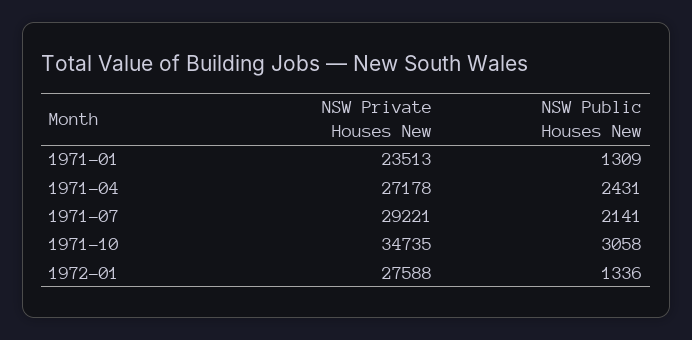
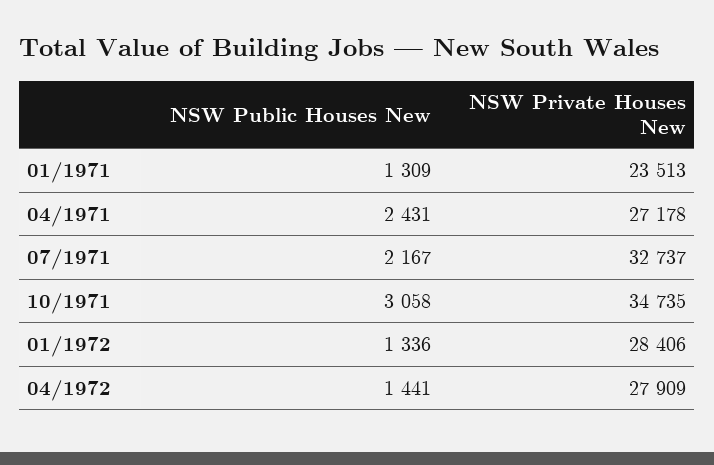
NSW Private Houses New, 1971-07: 29221 -> 32737
NSW Public Houses New, 1971-07: 2141 -> 2167
NSW Private Houses New, 1972-01: 27588 -> 28406
NSW Public Houses New, 04/1972: none -> 1441
NSW Private Houses New, 04/1972: none -> 27909

